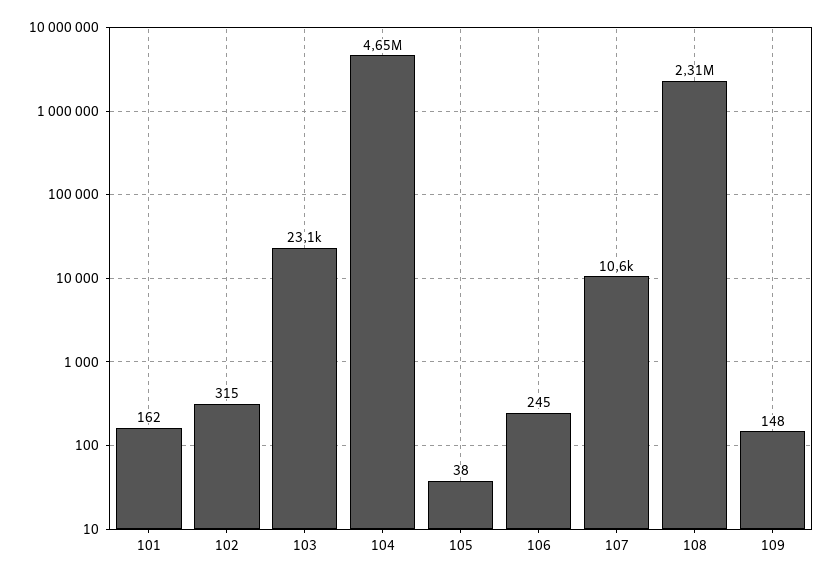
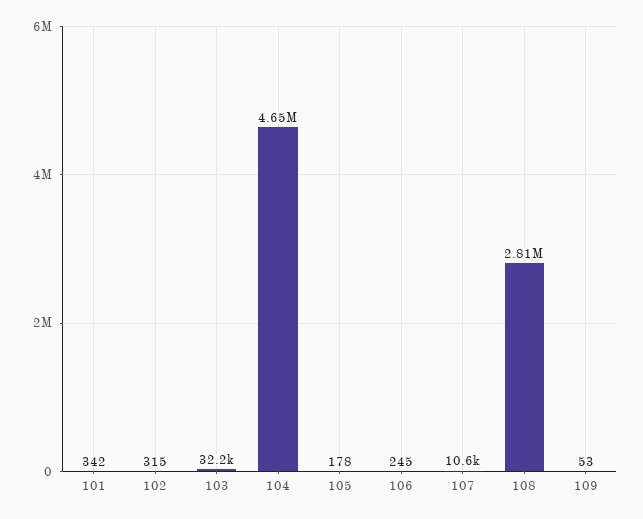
101: 162 -> 342
103: 23100 -> 32200
105: 38 -> 178
108: 2310000 -> 2810000
109: 148 -> 53

